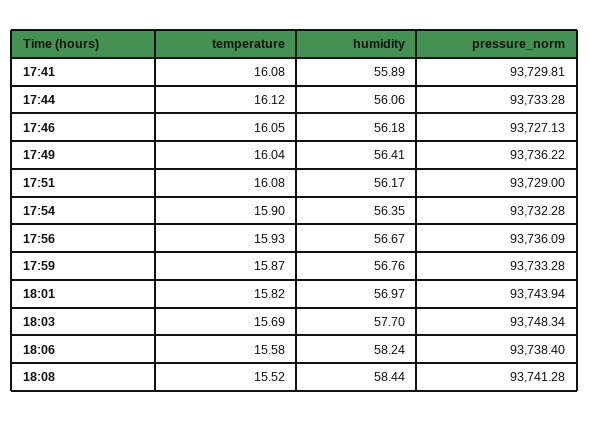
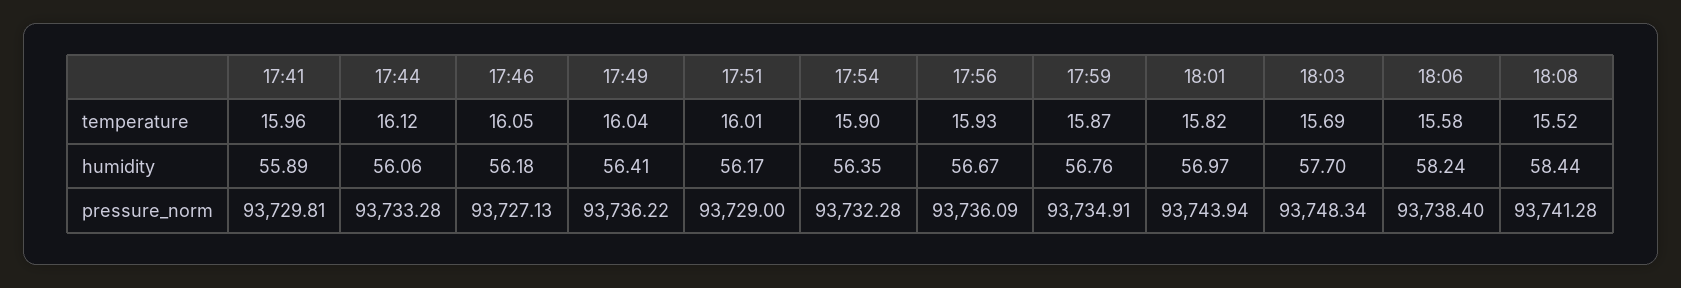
temperature, 17:41: 16.08 -> 15.96
temperature, 17:51: 16.08 -> 16.01
pressure_norm, 17:59: 93733.28 -> 93734.91

